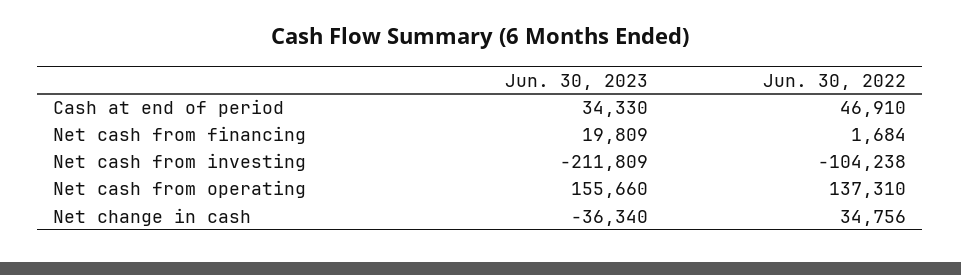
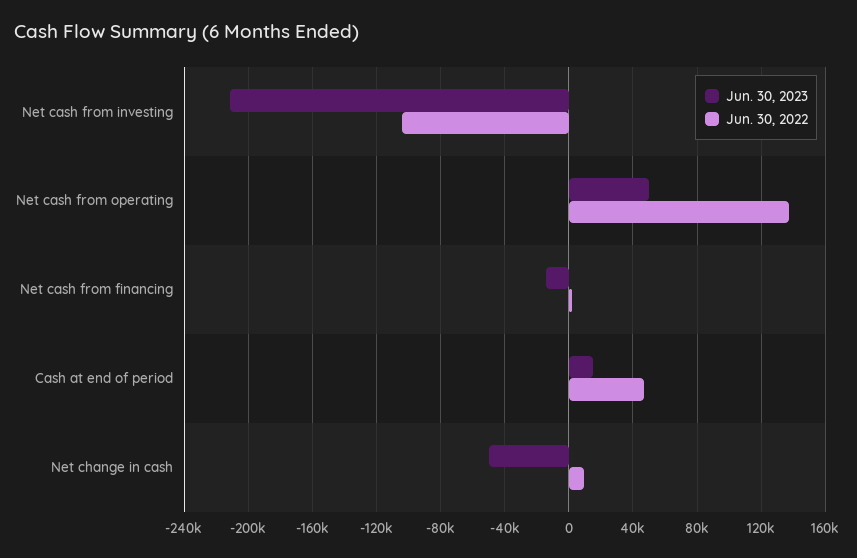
Jun. 30, 2023, Cash at end of period: 34330 -> 15000
Jun. 30, 2023, Net cash from financing: 19809 -> -15000
Jun. 30, 2023, Net cash from operating: 155660 -> 50000
Jun. 30, 2023, Net change in cash: -36340 -> -50000
Jun. 30, 2022, Net change in cash: 34756 -> 10000

